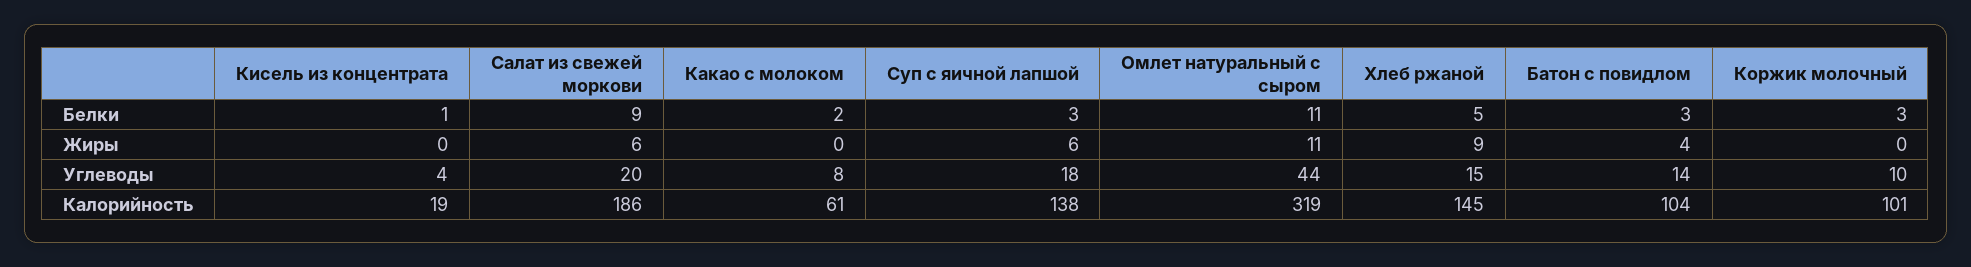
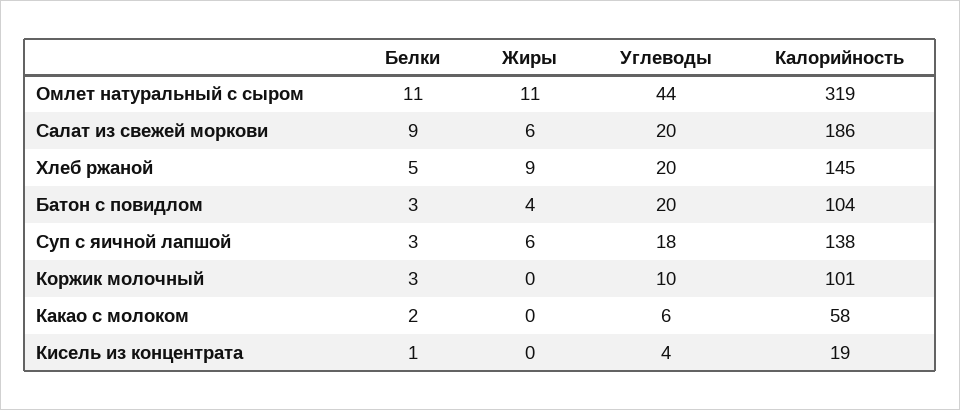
Какао с молоком, Углеводы: 8 -> 6
Хлеб ржаной, Углеводы: 15 -> 20
Батон с повидлом, Углеводы: 14 -> 20
Какао с молоком, Калорийность: 61 -> 58

